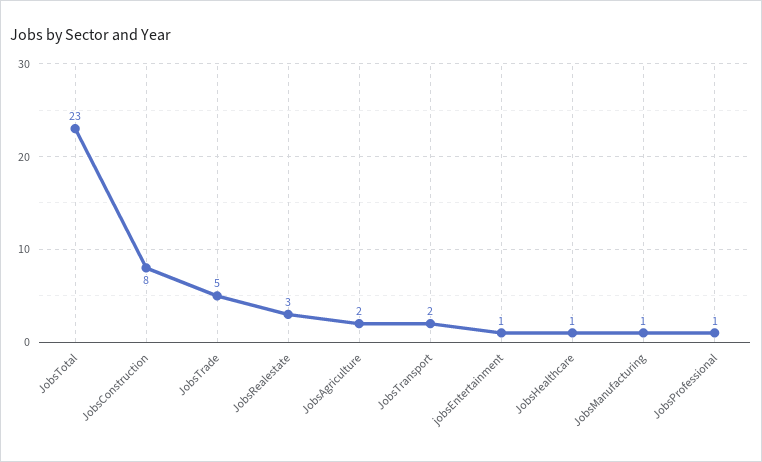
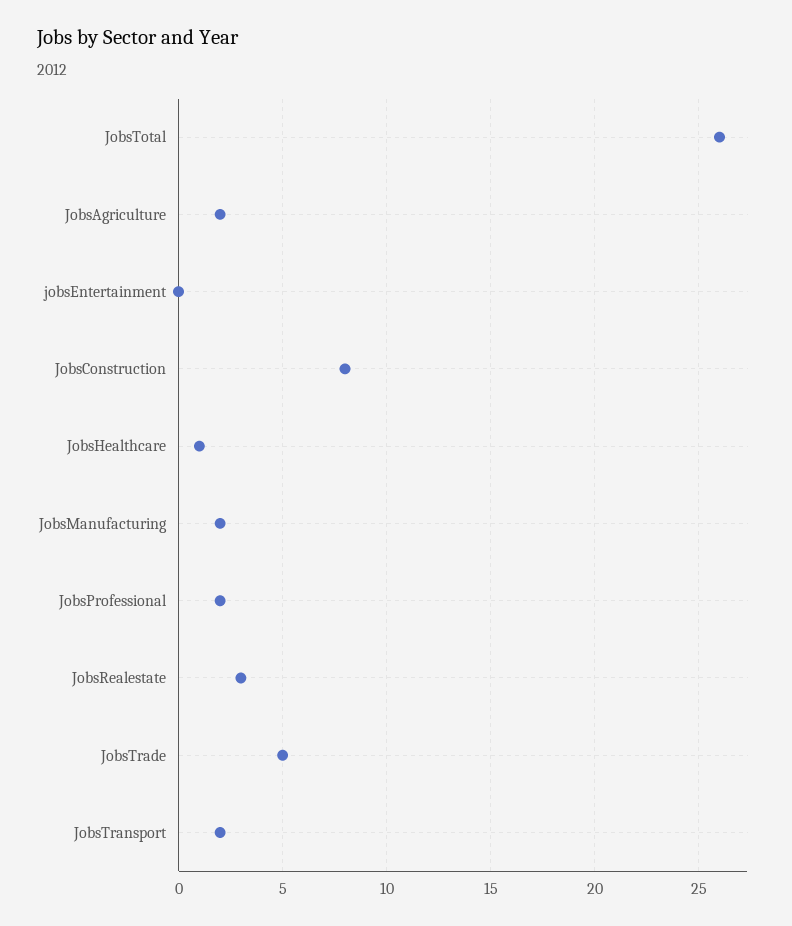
JobsTotal: 23 -> 26
jobsEntertainment: 1 -> 0
JobsManufacturing: 1 -> 2
JobsProfessional: 1 -> 2

